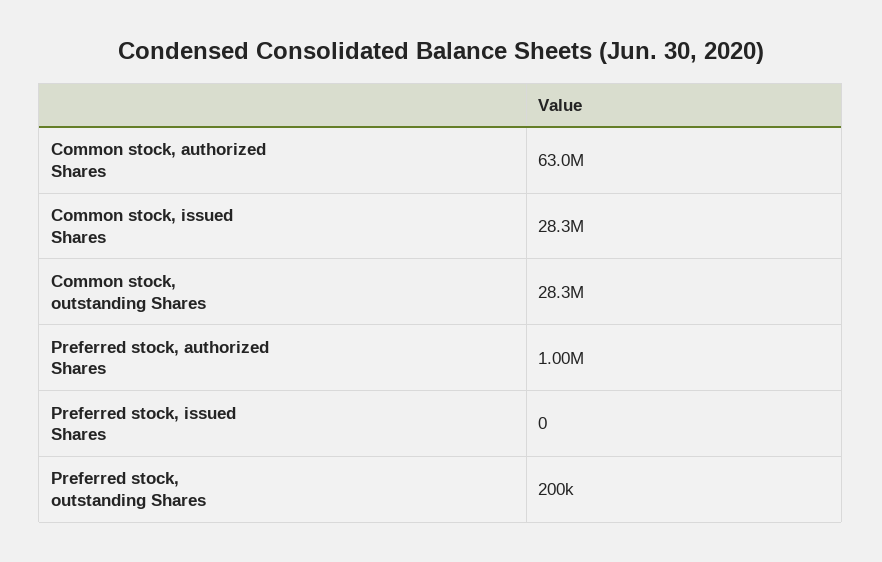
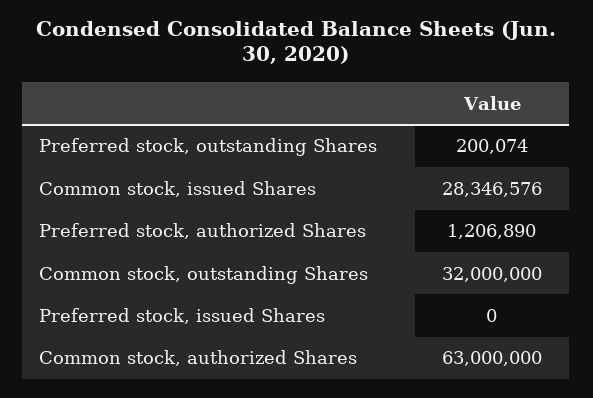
Common stock, outstanding Shares: 28300000 -> 32000000
Preferred stock, authorized Shares: 1000000 -> 1206890

